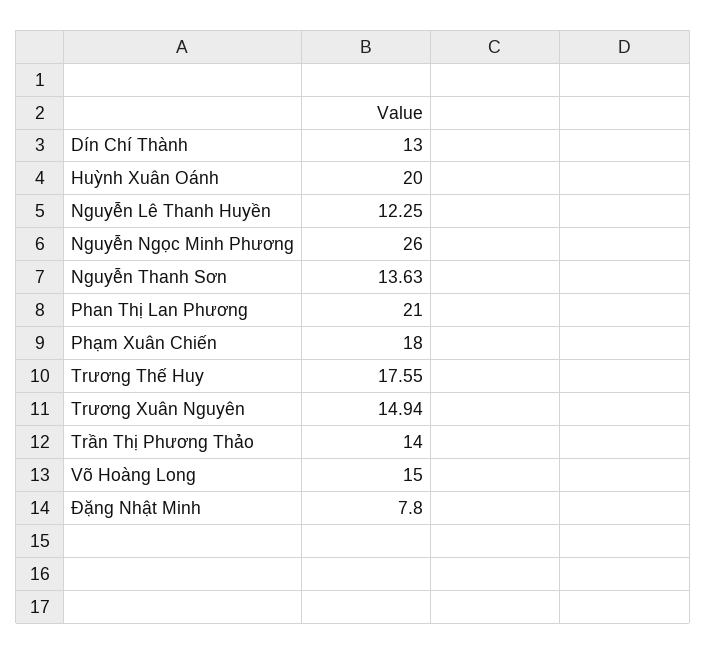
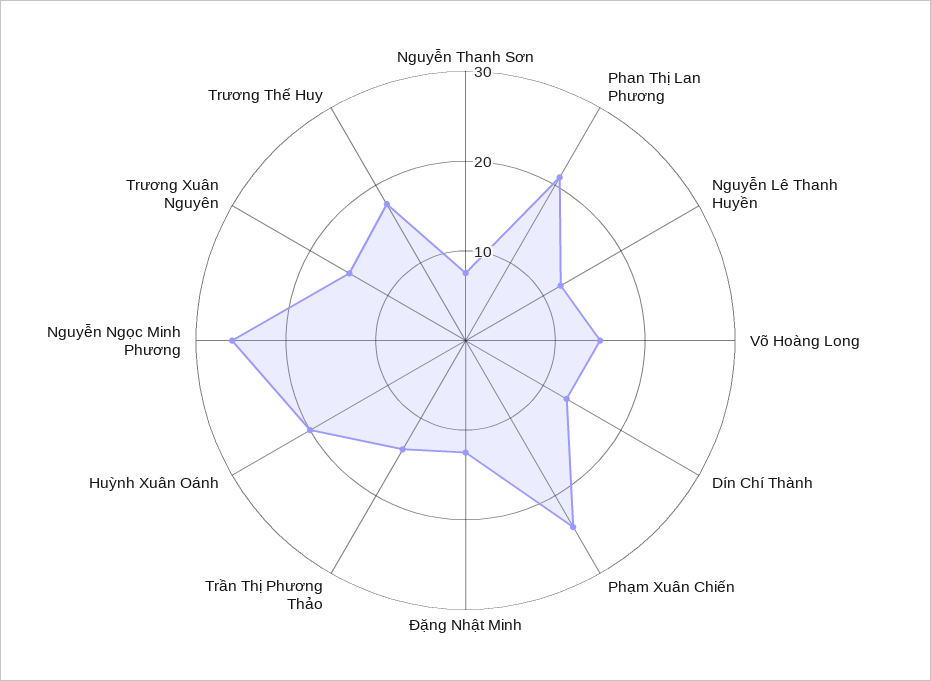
Nguyễn Thanh Sơn: 13.63 -> 8
Phạm Xuân Chiến: 18 -> 24
Đặng Nhật Minh: 7.8 -> 12

